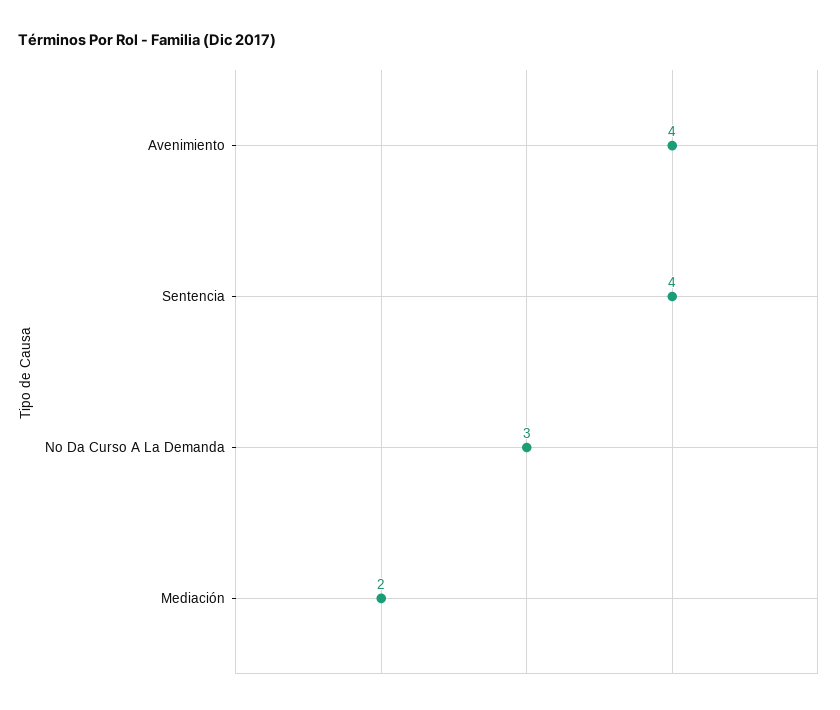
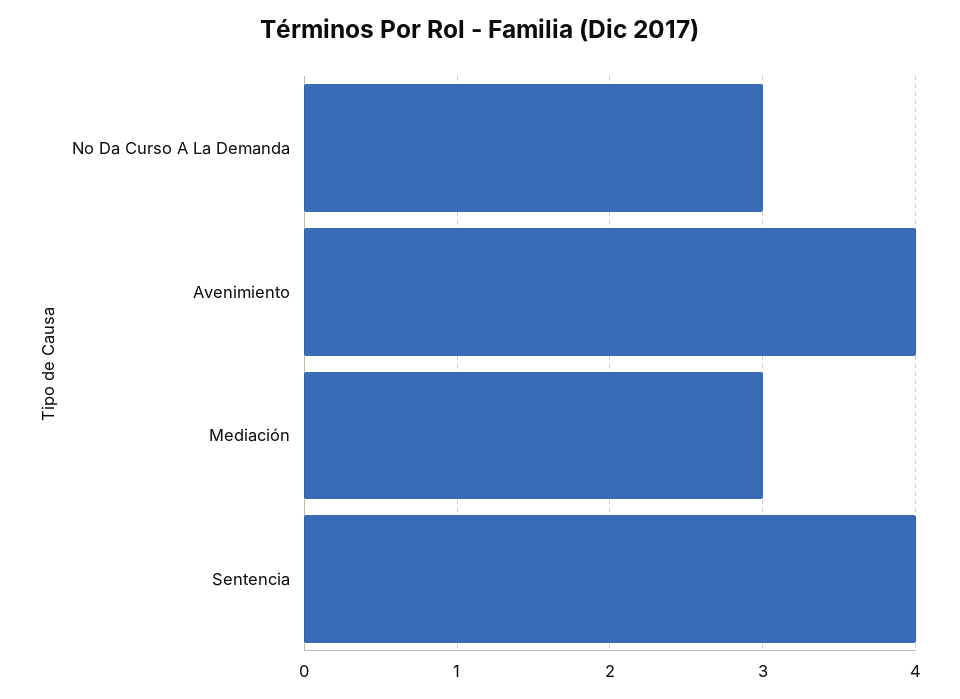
Mediación: 2 -> 3

